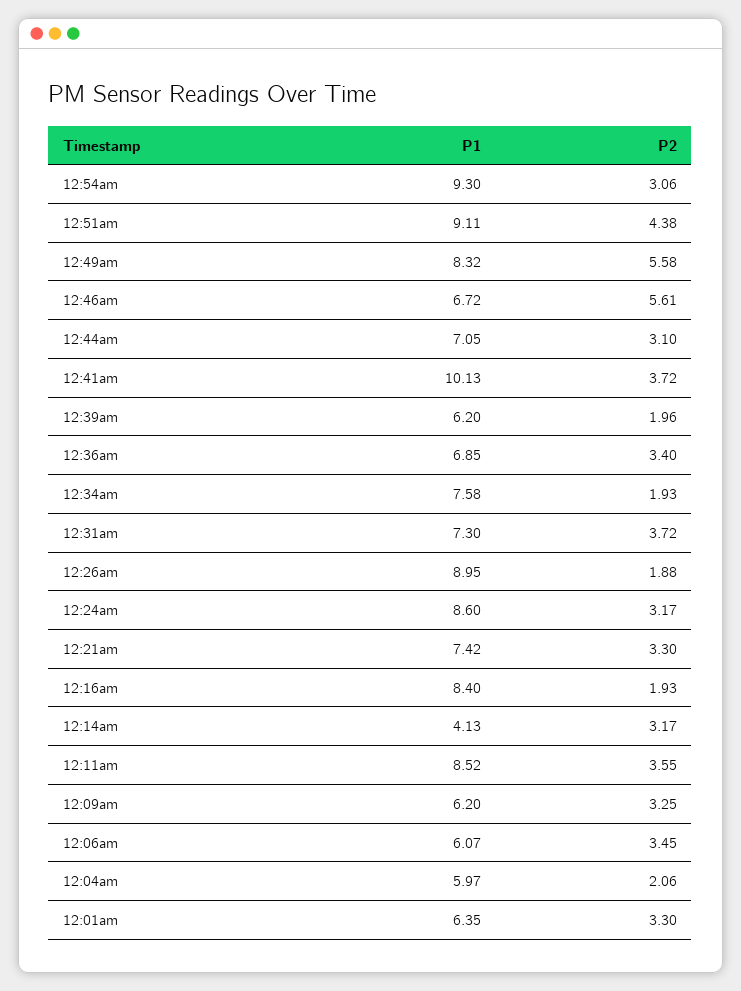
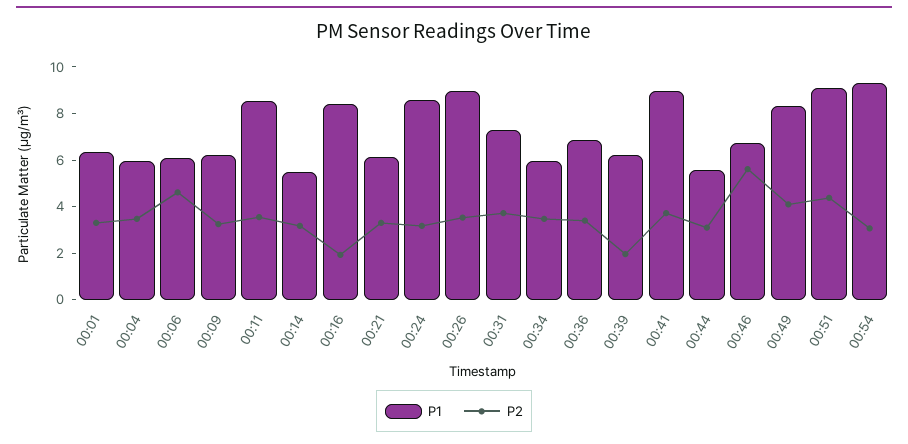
P2, 12:49am: 5.58 -> 4
P1, 12:44am: 7.05 -> 5.5
P1, 12:41am: 10.13 -> 9
P1, 12:34am: 7.58 -> 6
P2, 12:34am: 1.93 -> 3.5
P2, 12:26am: 1.88 -> 3.5
P1, 12:21am: 7.42 -> 6
P1, 12:14am: 4.13 -> 5.5
P2, 12:06am: 3.45 -> 4.5
P2, 12:04am: 2.06 -> 3.5

